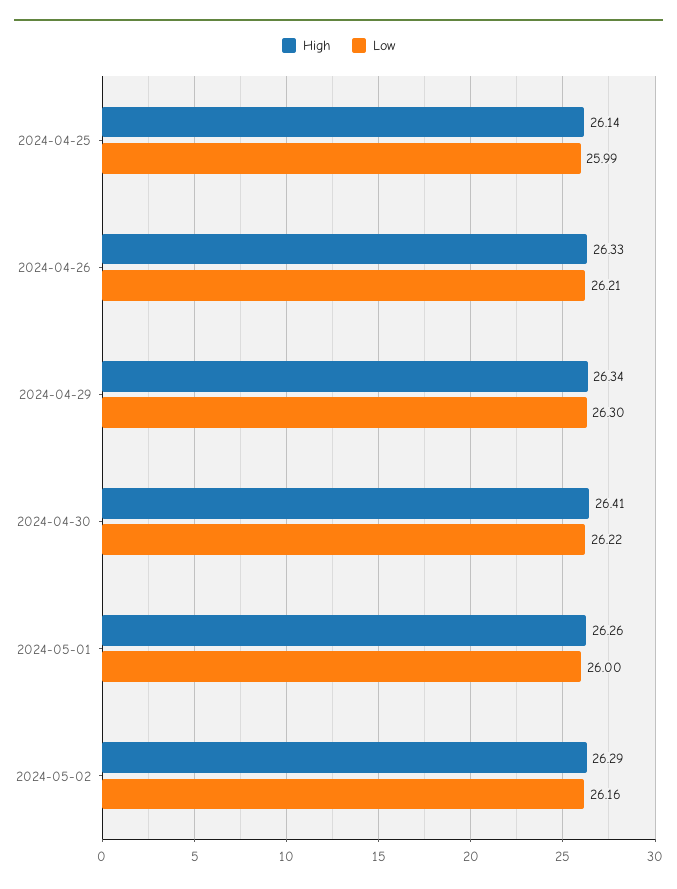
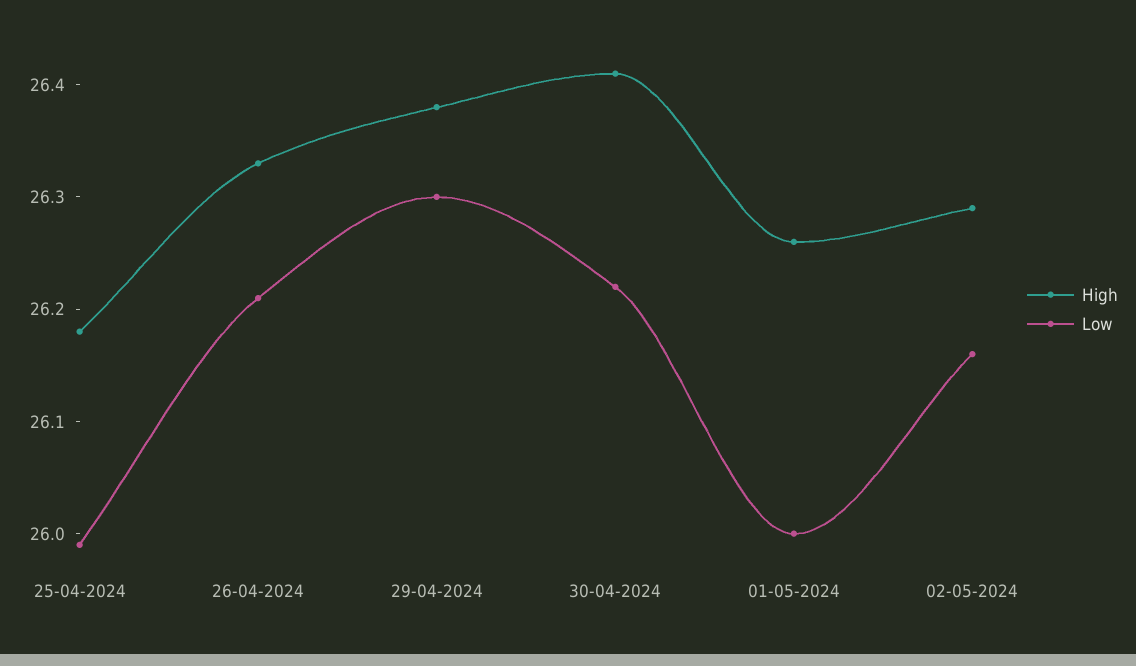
High, 2024-04-25: 26.14 -> 26.18
High, 2024-04-29: 26.34 -> 26.38

